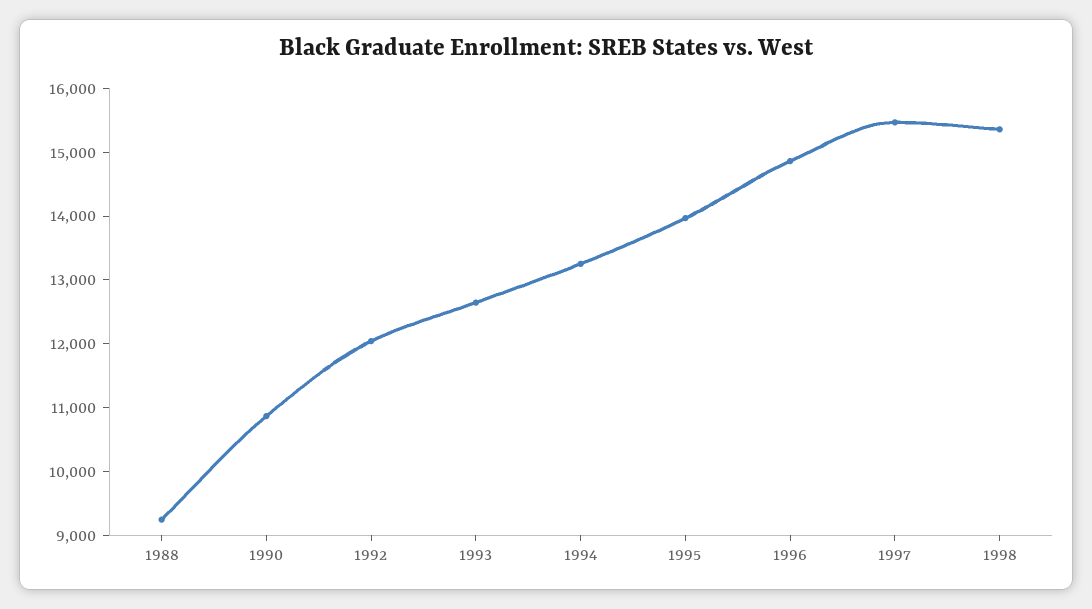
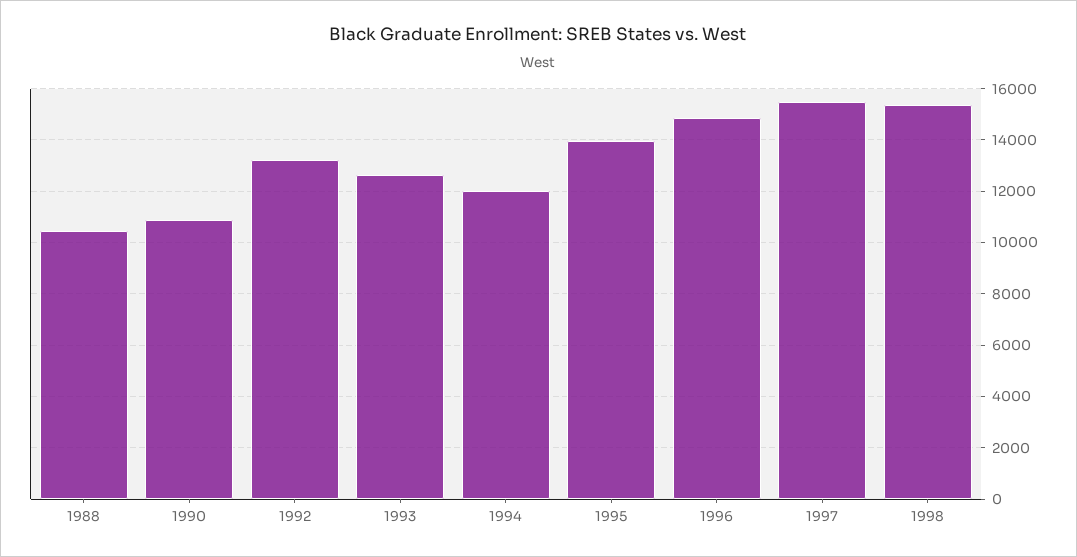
1988: 9200 -> 10500
1992: 12000 -> 13250
1994: 13200 -> 12000

